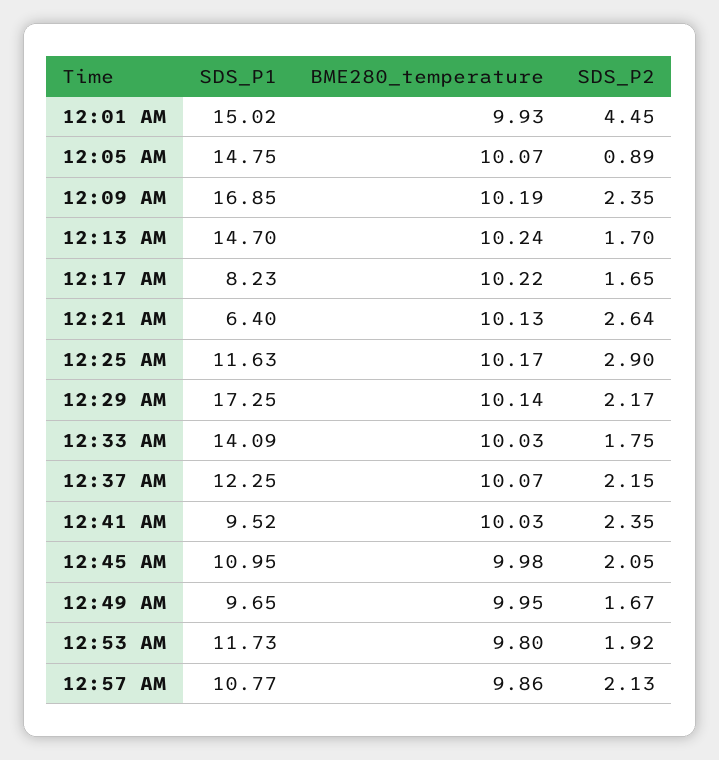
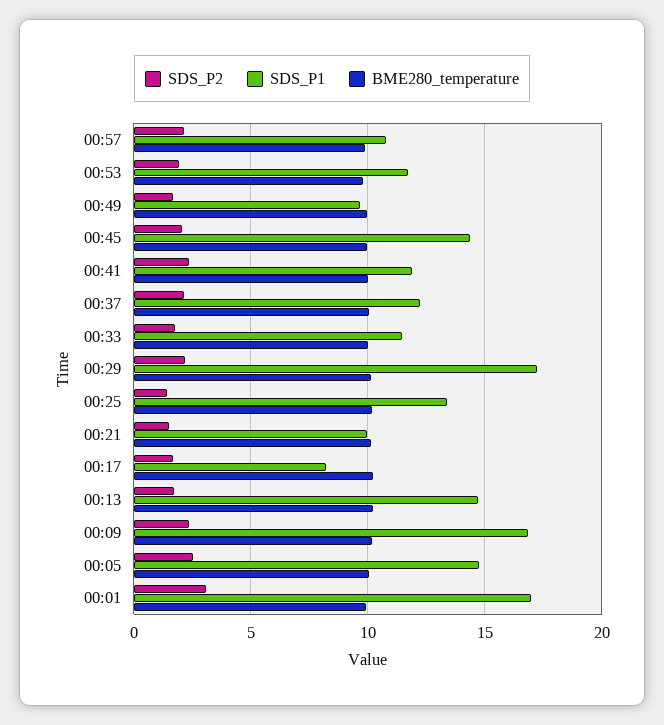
SDS_P1, 12:01 AM: 15.02 -> 17
SDS_P2, 12:01 AM: 4.45 -> 3
SDS_P2, 12:05 AM: 0.89 -> 2.5
SDS_P1, 12:21 AM: 6.4 -> 10
SDS_P2, 12:21 AM: 2.64 -> 1.5
SDS_P1, 12:25 AM: 11.63 -> 13.5
SDS_P2, 12:25 AM: 2.9 -> 1.5
SDS_P1, 12:33 AM: 14.09 -> 11.5
SDS_P1, 12:41 AM: 9.52 -> 12
SDS_P1, 12:45 AM: 10.95 -> 14.5

